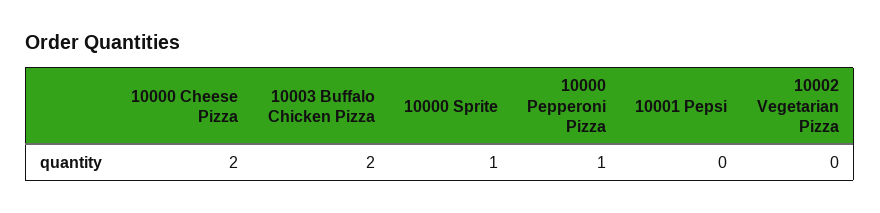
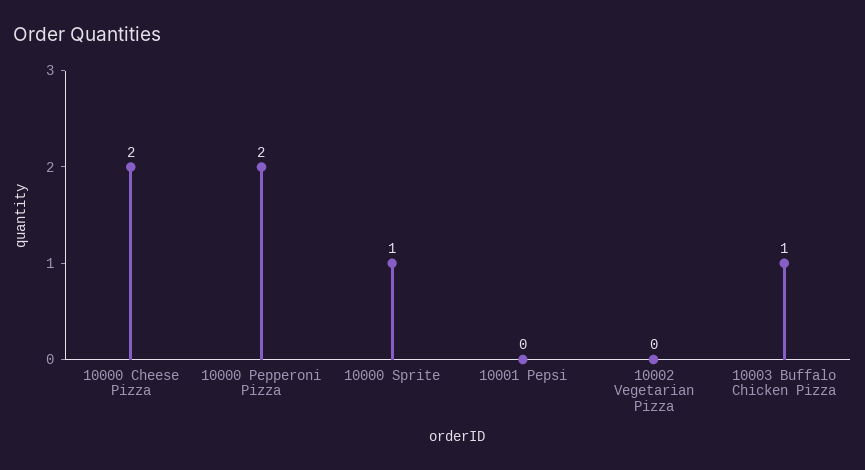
10003 Buffalo Chicken Pizza: 2 -> 1
10000 Pepperoni Pizza: 1 -> 2

